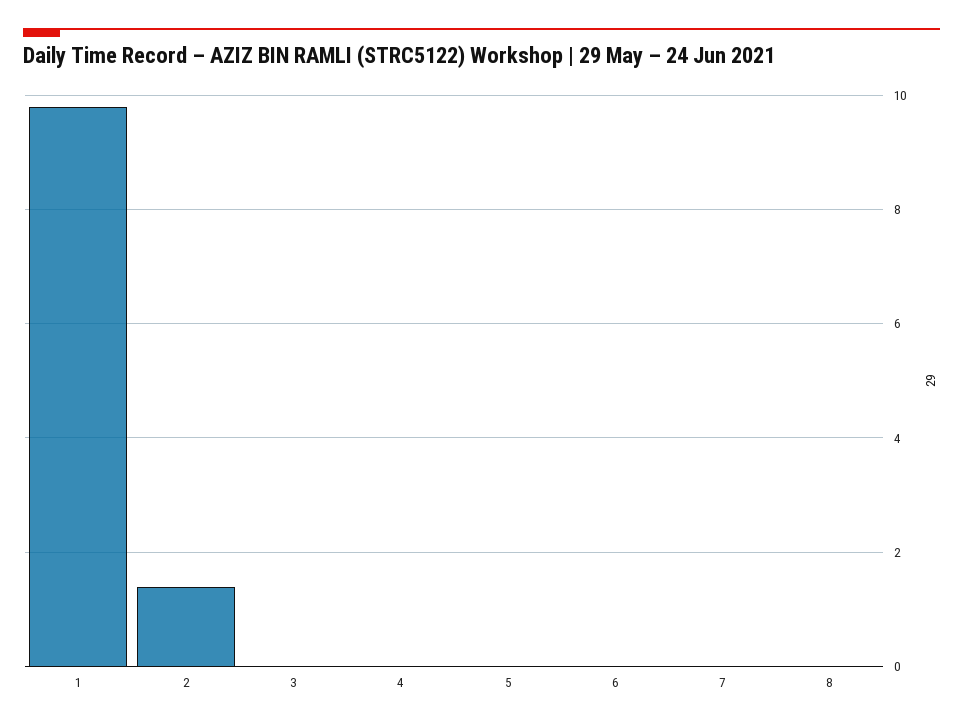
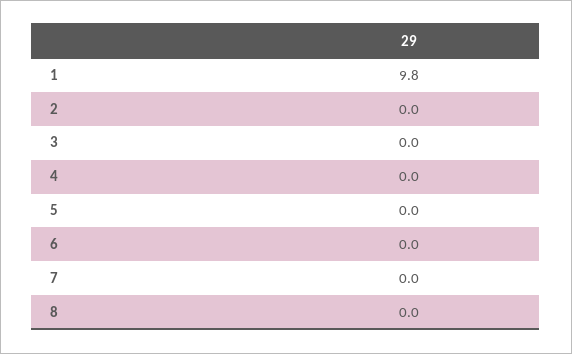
2: 1.5 -> 0

